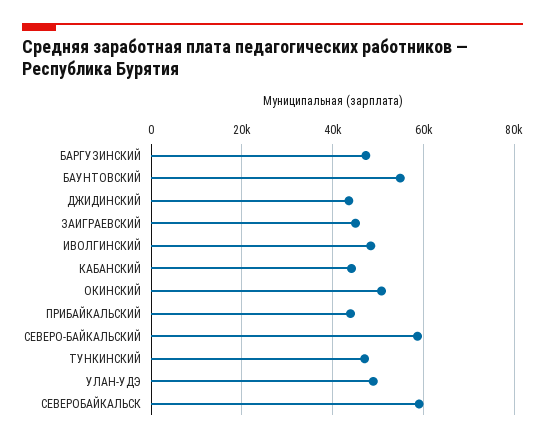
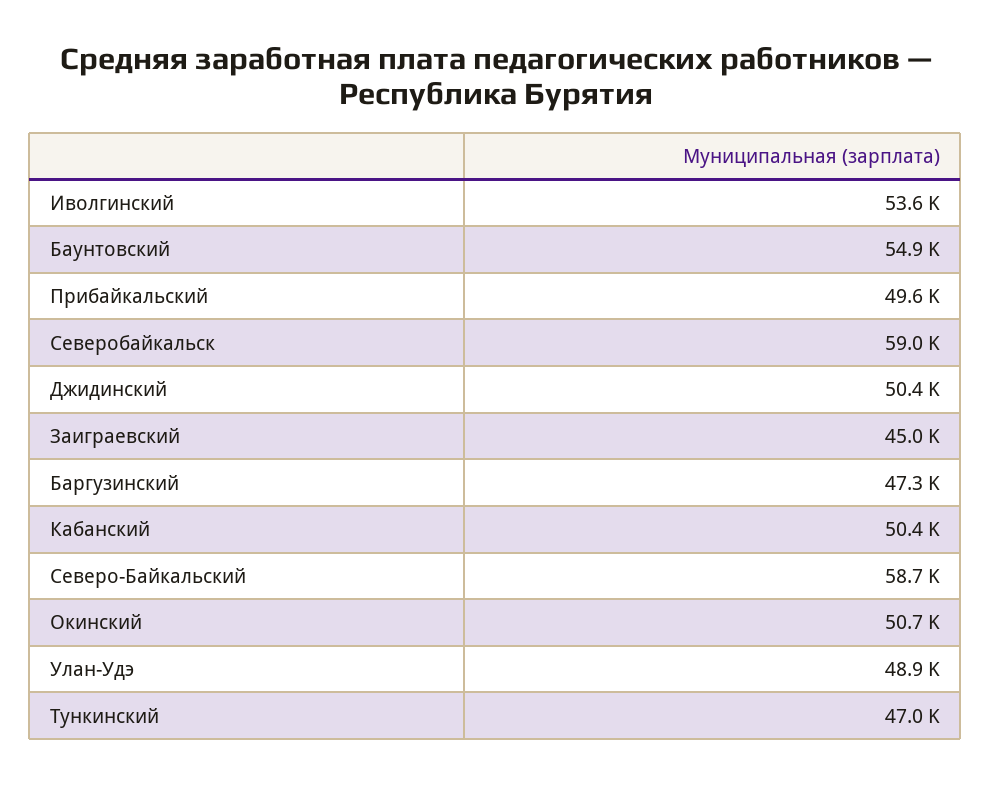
ДЖИДИНСКИЙ: 44000 -> 50400
ИВОЛГИНСКИЙ: 48000 -> 53600
КАБАНСКИЙ: 44000 -> 50400
ПРИБАЙКАЛЬСКИЙ: 44000 -> 49600

